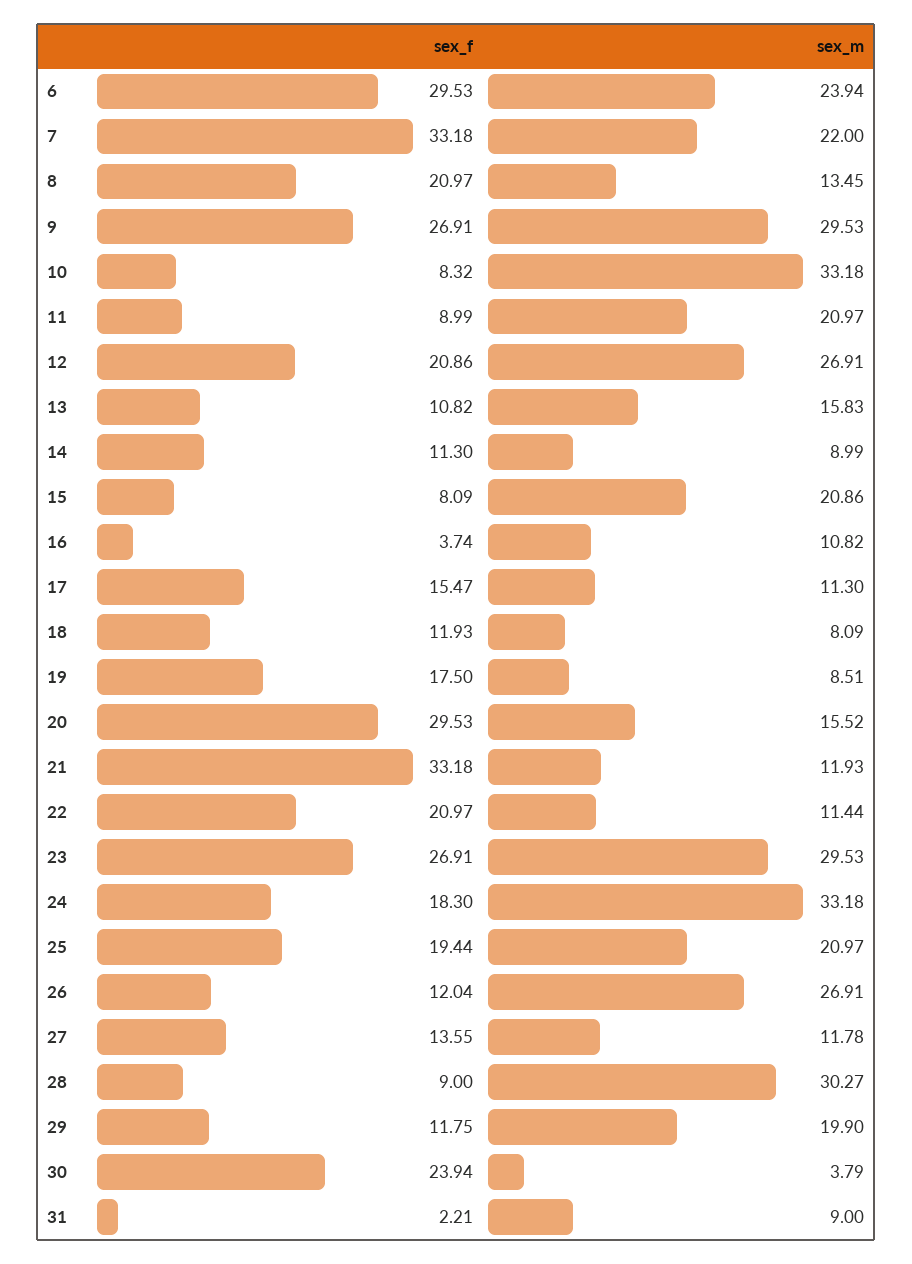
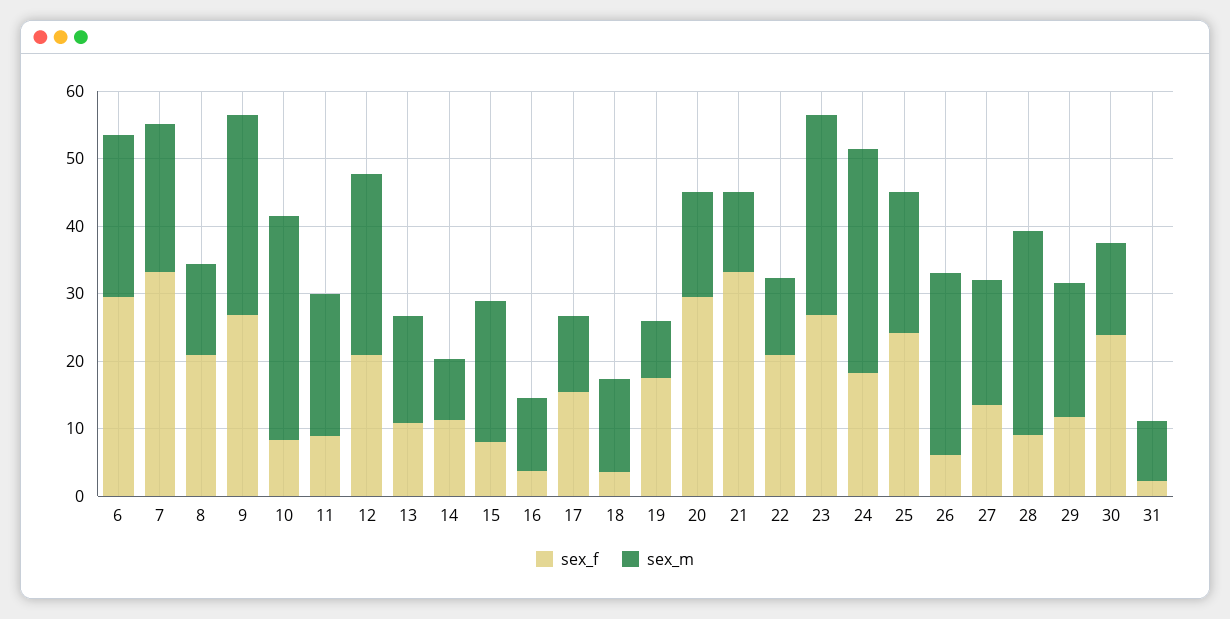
sex_f, 18: 11.93 -> 4
sex_m, 18: 8.09 -> 14
sex_f, 25: 19.44 -> 24
sex_f, 26: 12.04 -> 6
sex_m, 27: 11.78 -> 18
sex_m, 30: 3.79 -> 14

